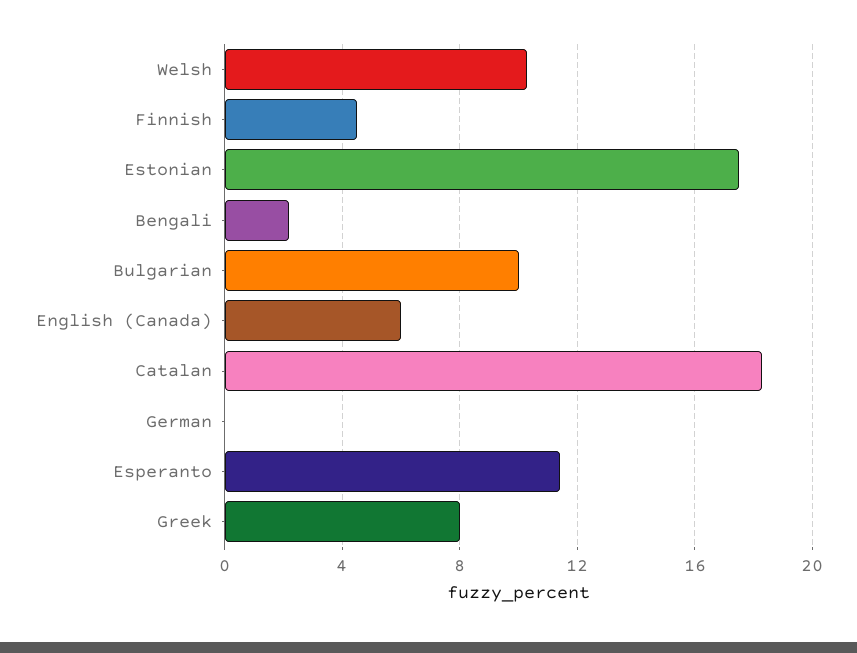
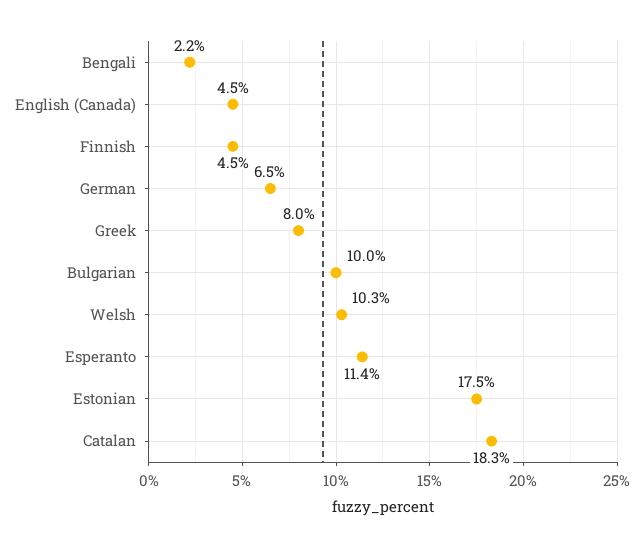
English (Canada): 6 -> 4.5
German: 0 -> 6.5

